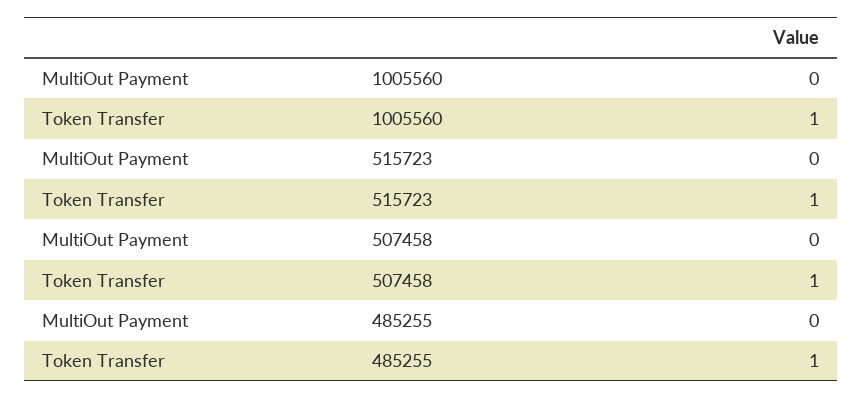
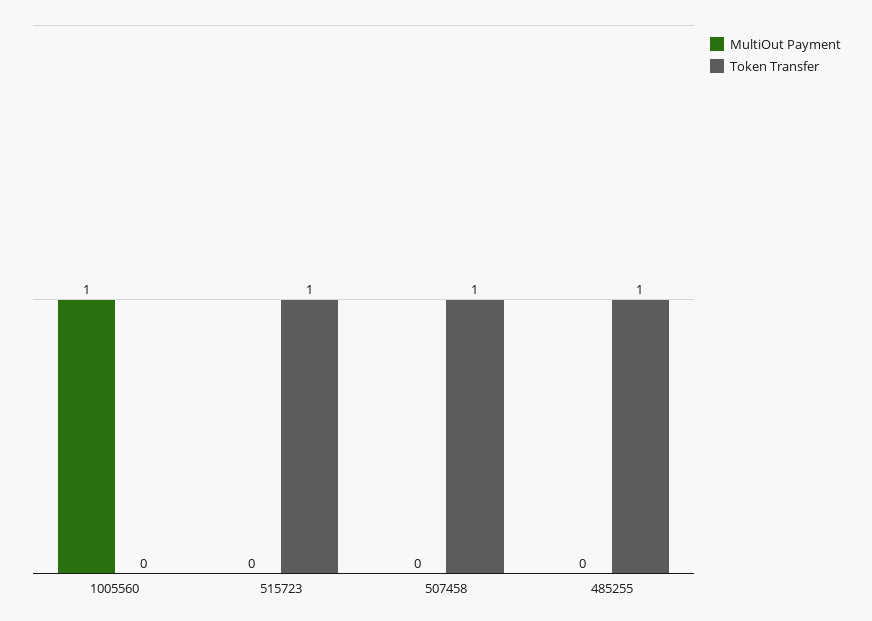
MultiOut Payment, 1005560: 0 -> 1
Token Transfer, 1005560: 1 -> 0

